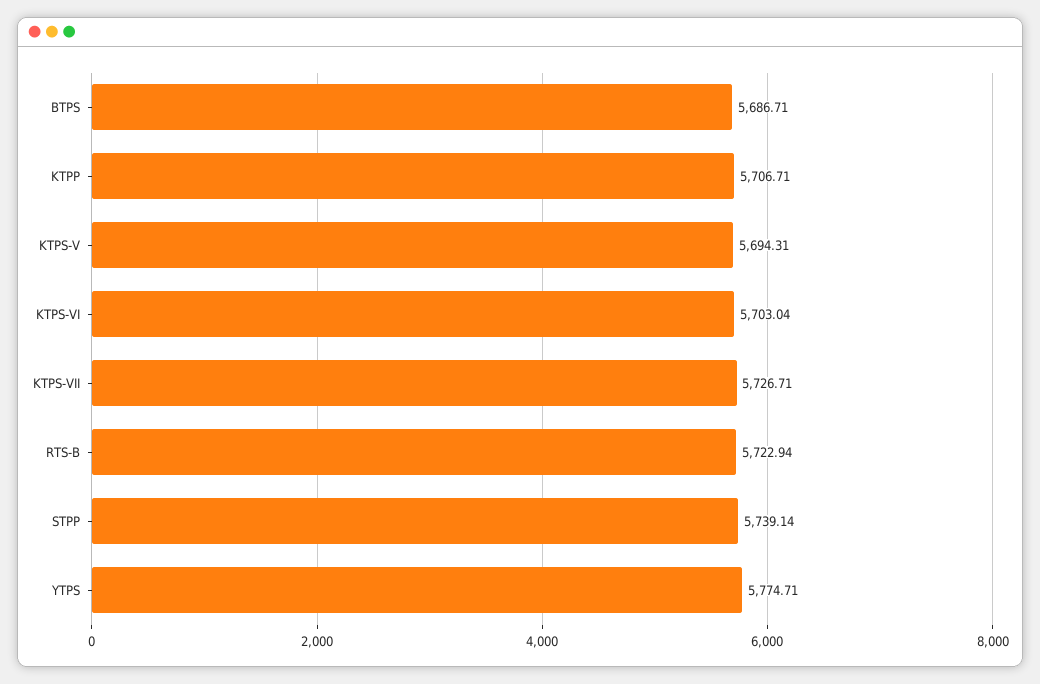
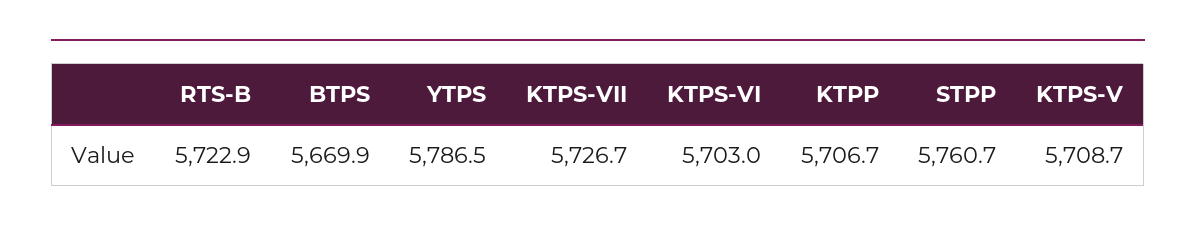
BTPS: 5686.71 -> 5669.9
KTPS-V: 5694.31 -> 5708.7
STPP: 5739.14 -> 5760.7
YTPS: 5774.71 -> 5786.5

